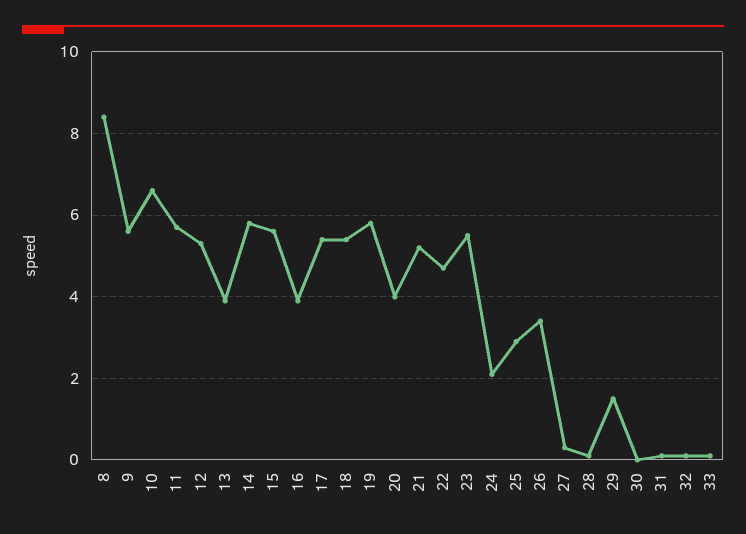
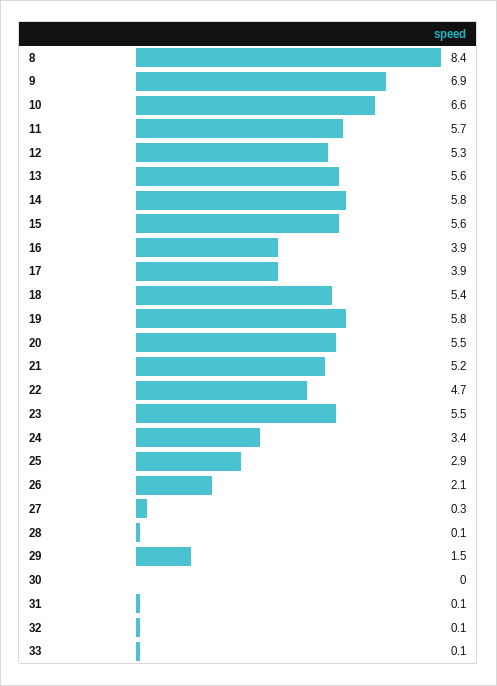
9: 5.5 -> 6.9
13: 4 -> 5.6
17: 5.5 -> 3.9
20: 4 -> 5.5
24: 2 -> 3.4
26: 3.5 -> 2.1

